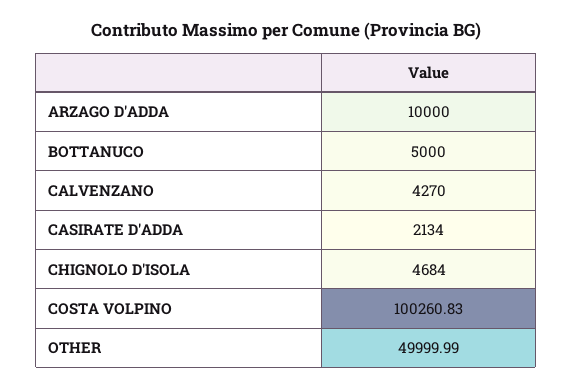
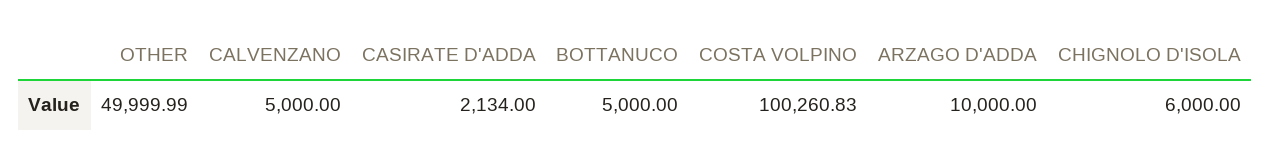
CALVENZANO: 4270 -> 5000
CHIGNOLO D'ISOLA: 4684 -> 6000

